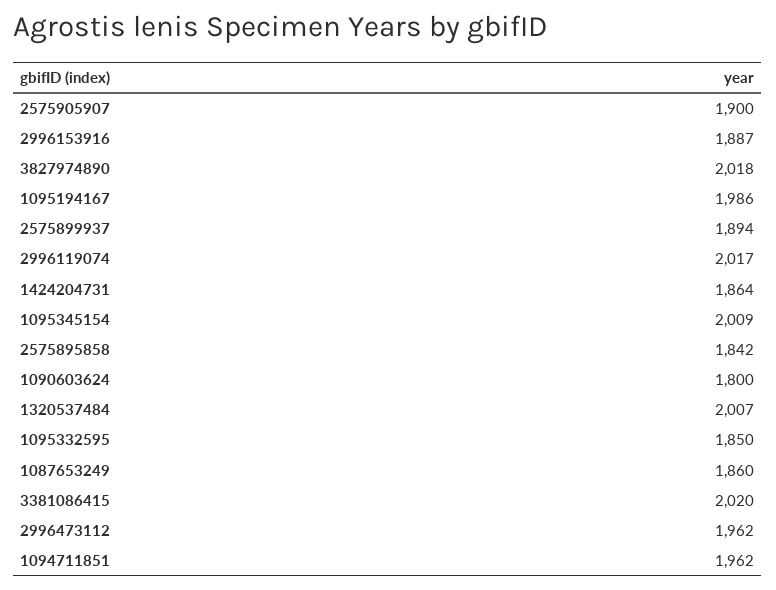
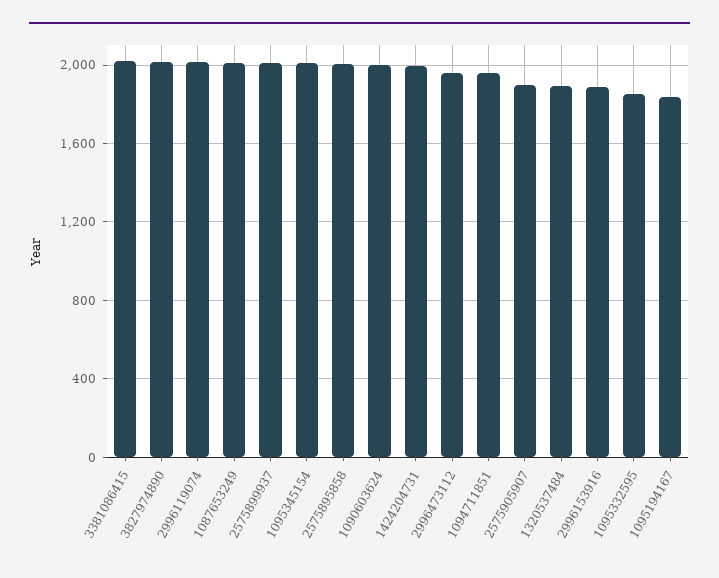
1095194167: 1986 -> 1850
2575899937: 1894 -> 2000
1424204731: 1864 -> 2000
2575895858: 1842 -> 2000
1090603624: 1800 -> 2000
1320537484: 2007 -> 1900
1087653249: 1860 -> 2000

